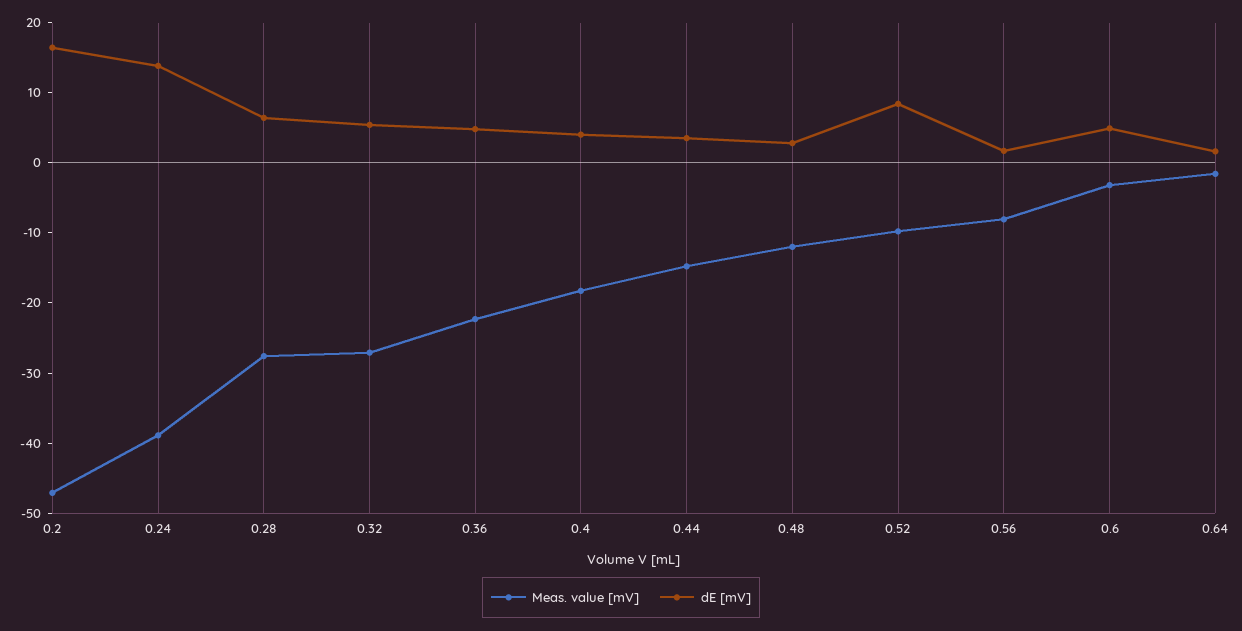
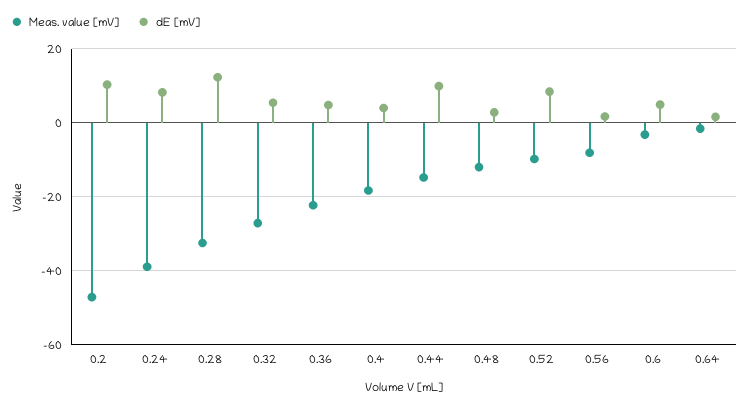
dE [mV], 0.2: 16 -> 10
dE [mV], 0.24: 14 -> 8
Meas. value [mV], 0.28: -28 -> -32
dE [mV], 0.28: 6 -> 12
dE [mV], 0.44: 4 -> 10

